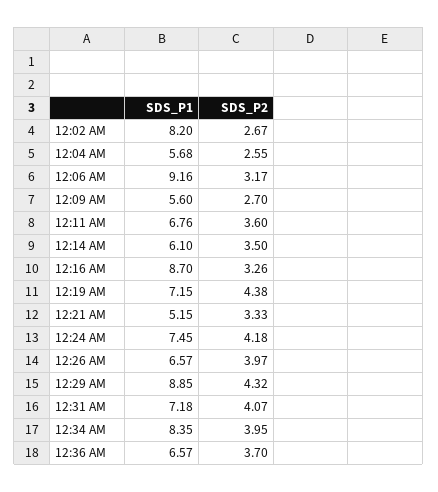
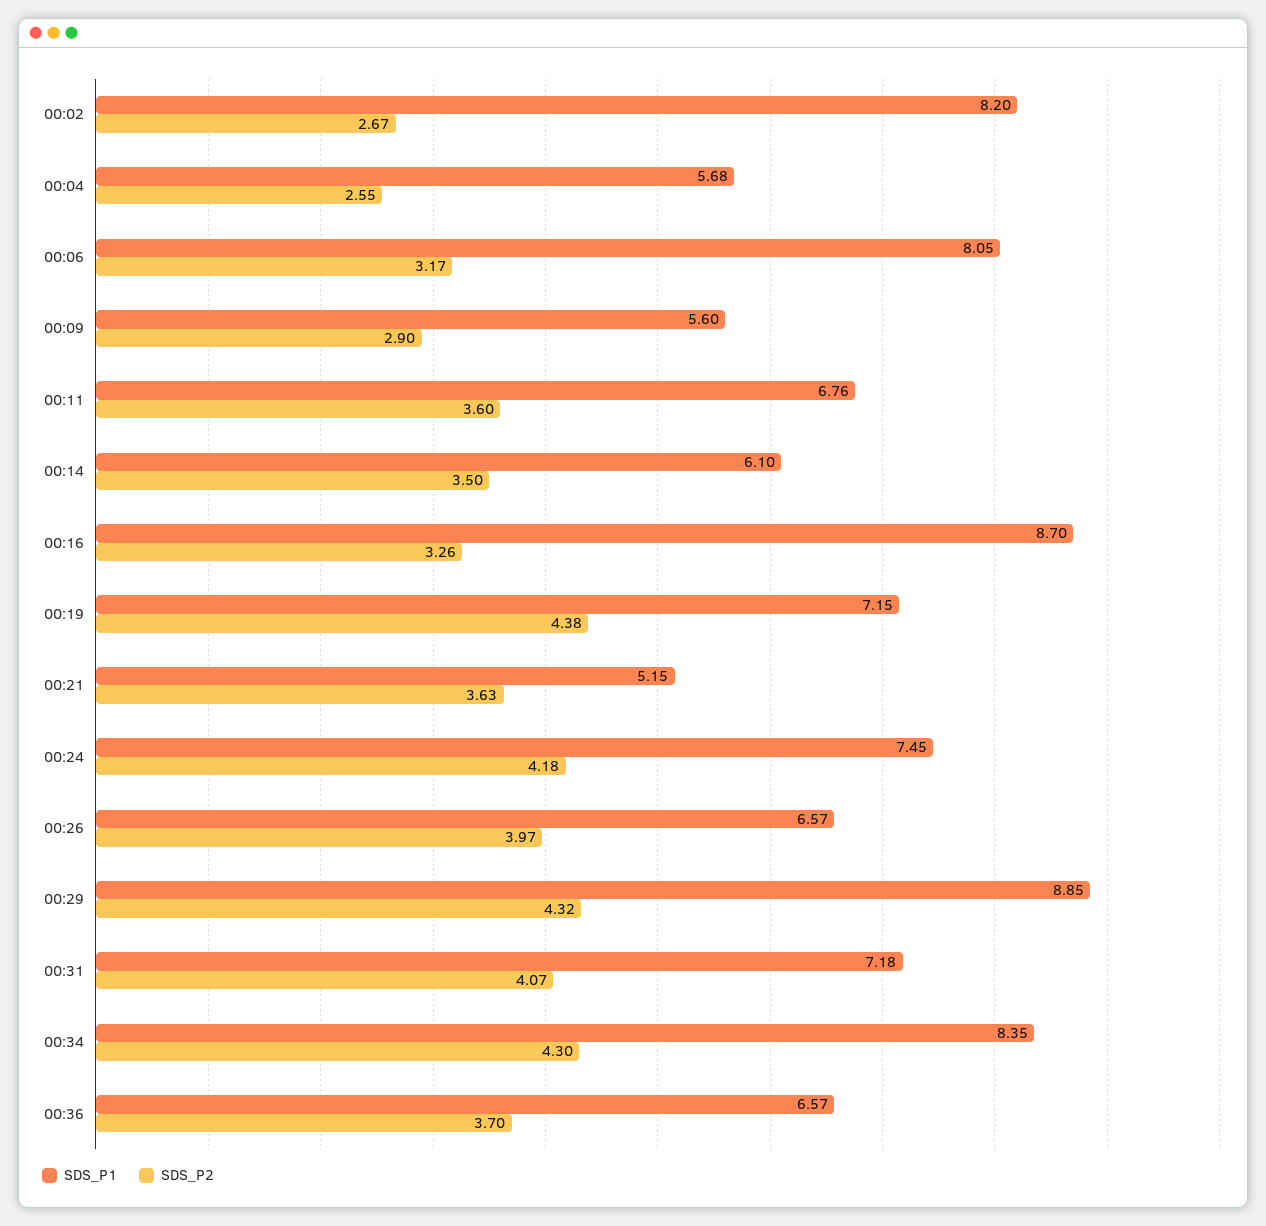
SDS_P1, 12:06 AM: 9.16 -> 8.05
SDS_P2, 12:09 AM: 2.7 -> 2.9
SDS_P2, 12:21 AM: 3.33 -> 3.63
SDS_P2, 12:34 AM: 3.95 -> 4.3

